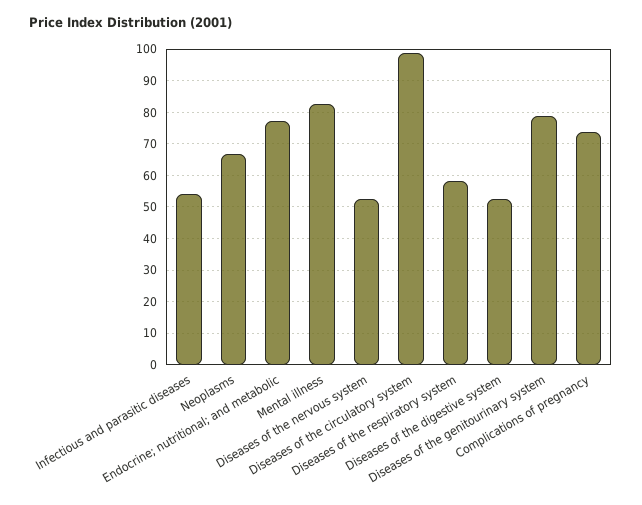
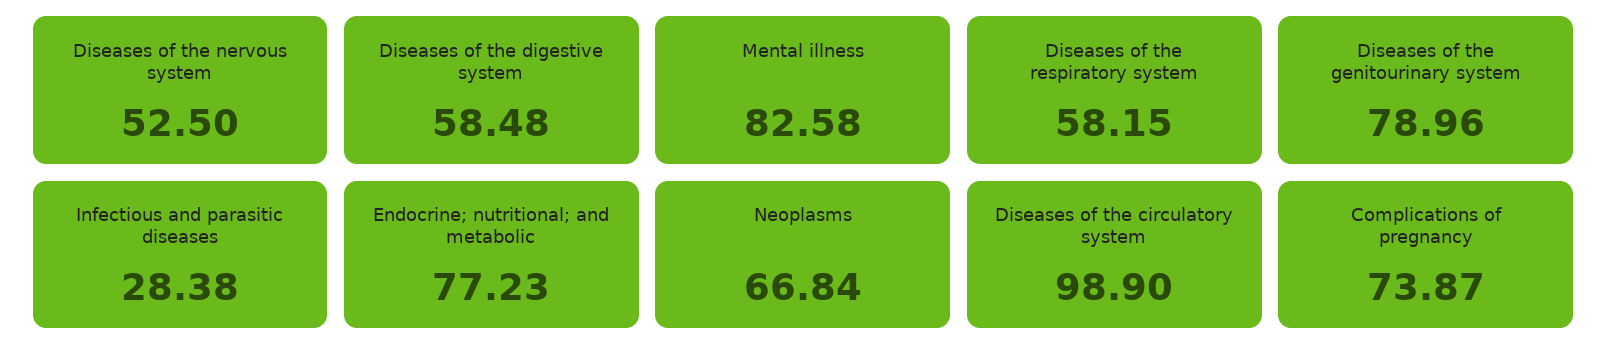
Infectious and parasitic diseases: 54 -> 28.38
Diseases of the digestive system: 52 -> 58.48

